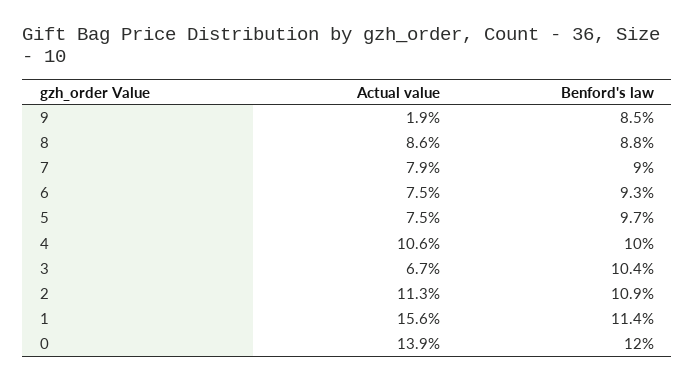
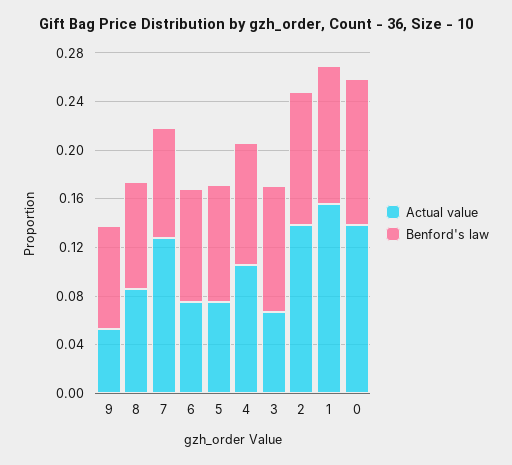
Actual value, 9: 0.019 -> 0.05
Actual value, 7: 0.079 -> 0.13
Actual value, 2: 0.113 -> 0.14

